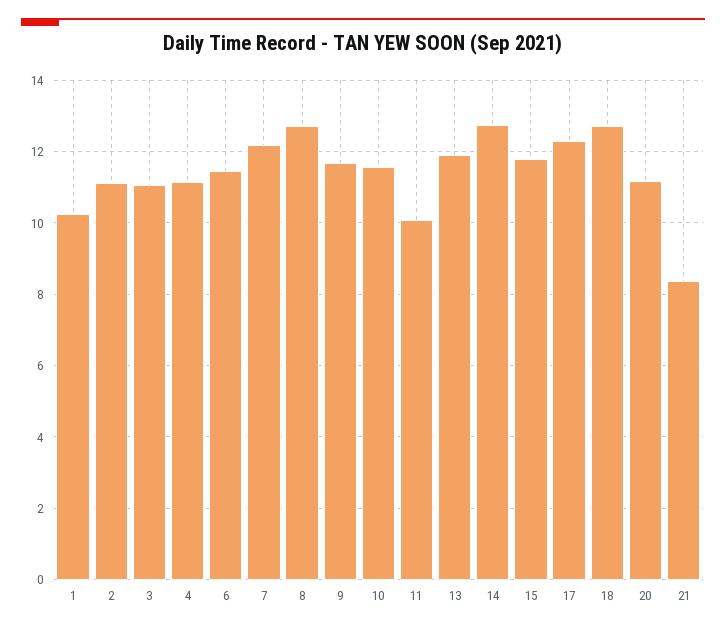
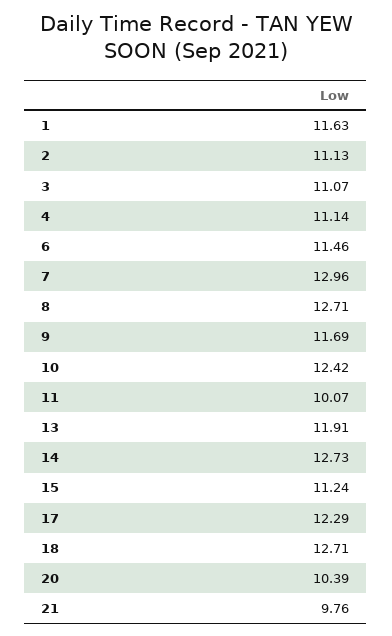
1: 10.2 -> 11.63
7: 12.2 -> 12.96
10: 11.6 -> 12.42
15: 11.8 -> 11.24
20: 11.2 -> 10.39
21: 8.4 -> 9.76

